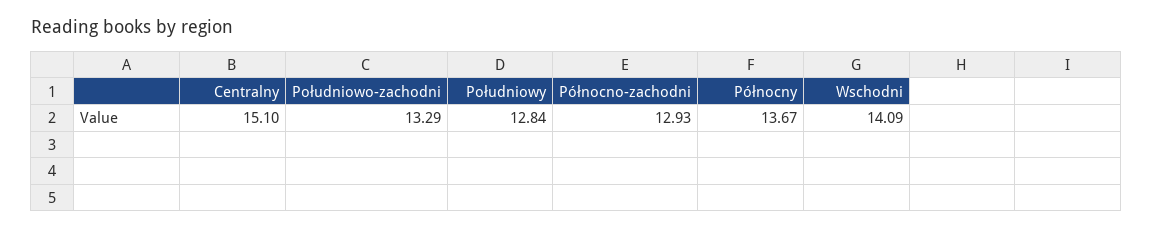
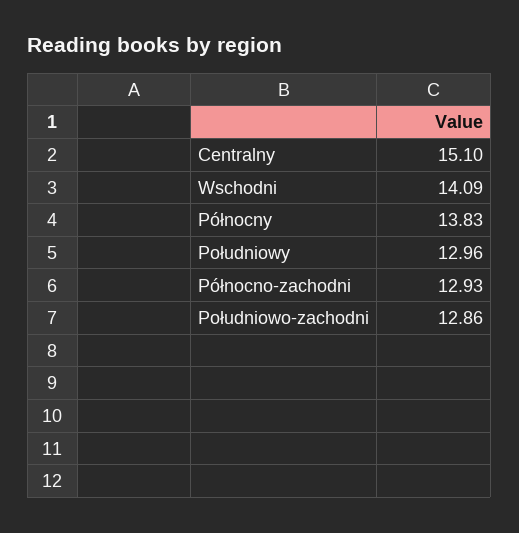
Południowo-zachodni: 13.29 -> 12.86
Południowy: 12.84 -> 12.96
Północny: 13.67 -> 13.83

